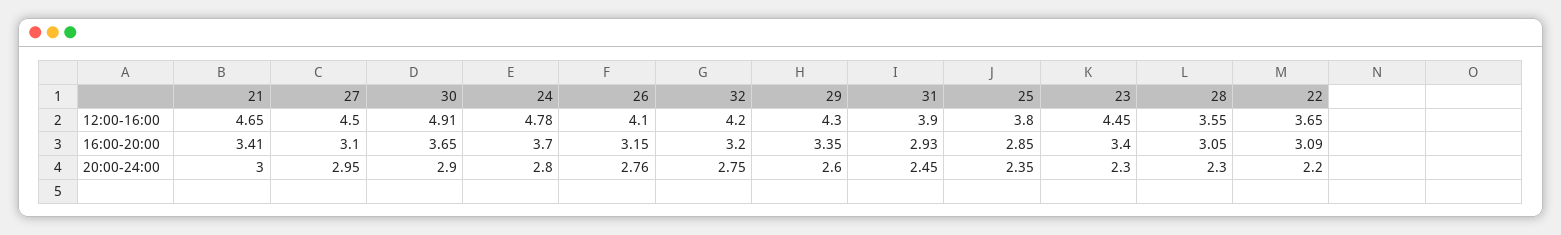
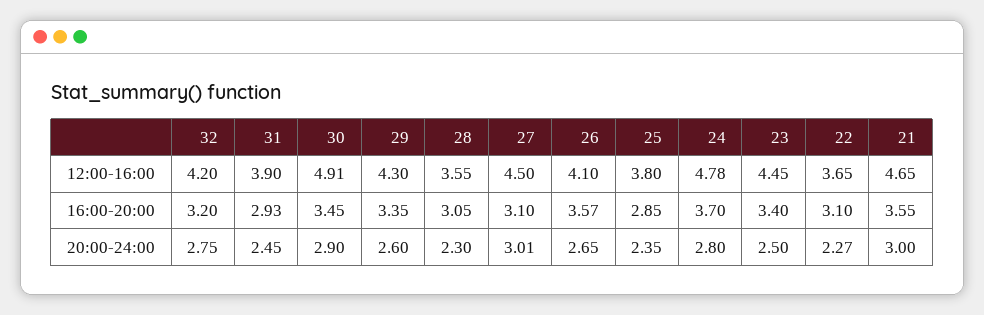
21, 16:00-20:00: 3.41 -> 3.55
30, 16:00-20:00: 3.65 -> 3.45
26, 16:00-20:00: 3.15 -> 3.57
22, 16:00-20:00: 3.09 -> 3.1
27, 20:00-24:00: 2.95 -> 3.01
26, 20:00-24:00: 2.76 -> 2.65
23, 20:00-24:00: 2.3 -> 2.5
22, 20:00-24:00: 2.2 -> 2.27

